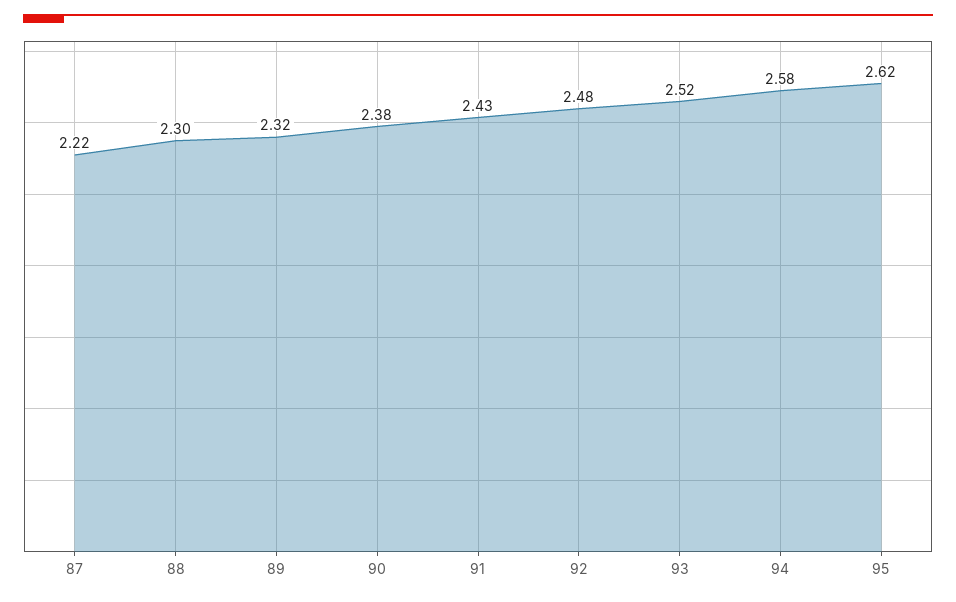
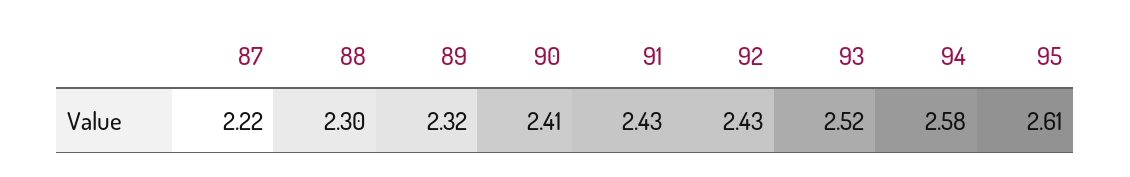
90: 2.38 -> 2.41
92: 2.48 -> 2.43
95: 2.62 -> 2.61

